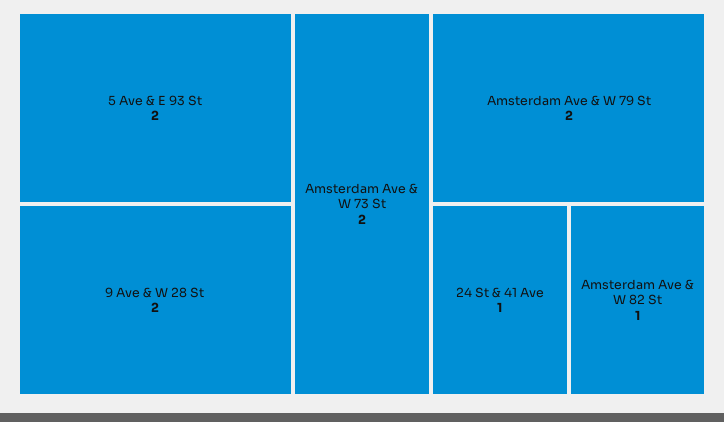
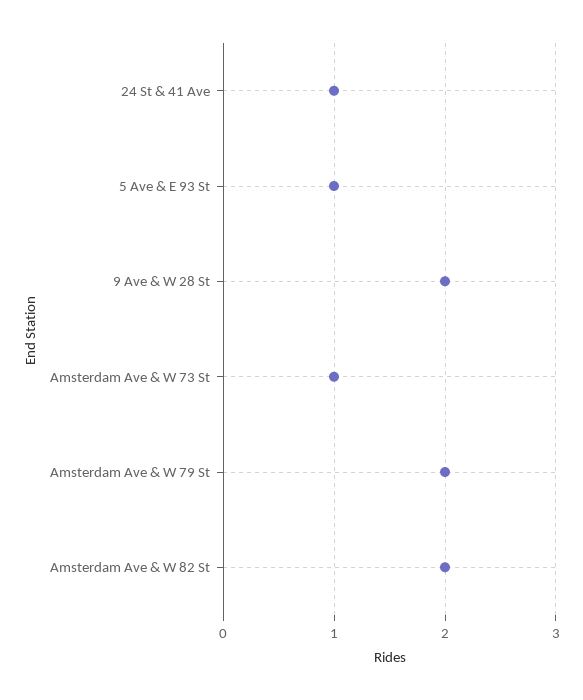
5 Ave & E 93 St: 2 -> 1
Amsterdam Ave & W 73 St: 2 -> 1
Amsterdam Ave & W 82 St: 1 -> 2

